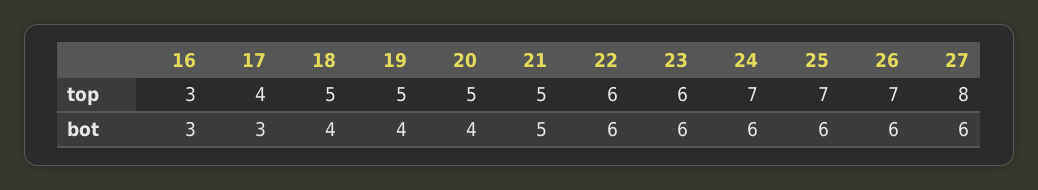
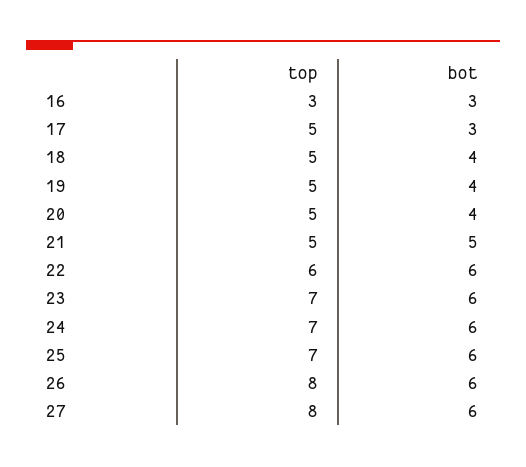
17, top: 4 -> 5
23, top: 6 -> 7
26, top: 7 -> 8

